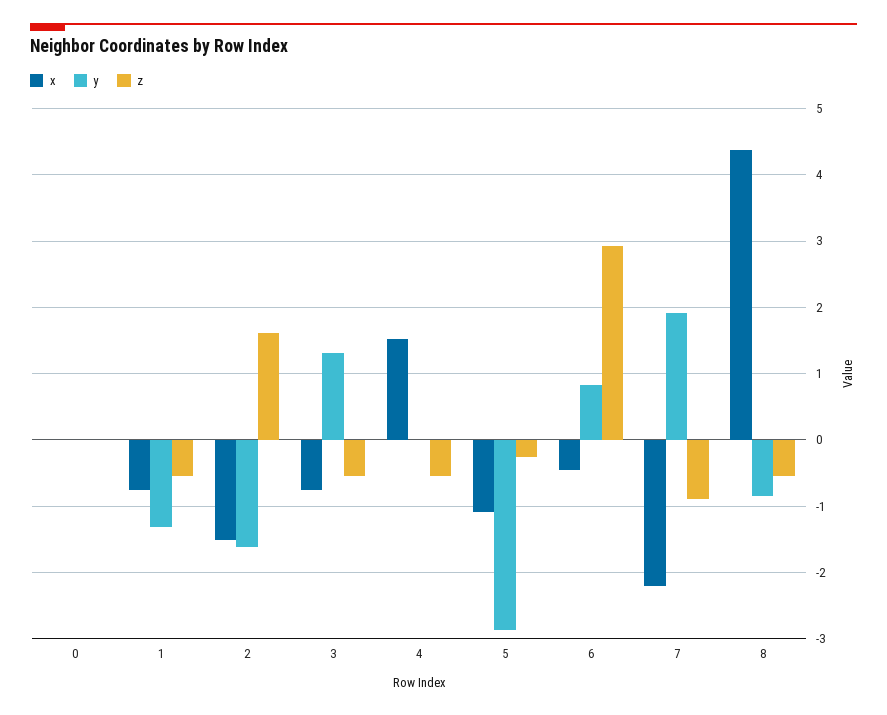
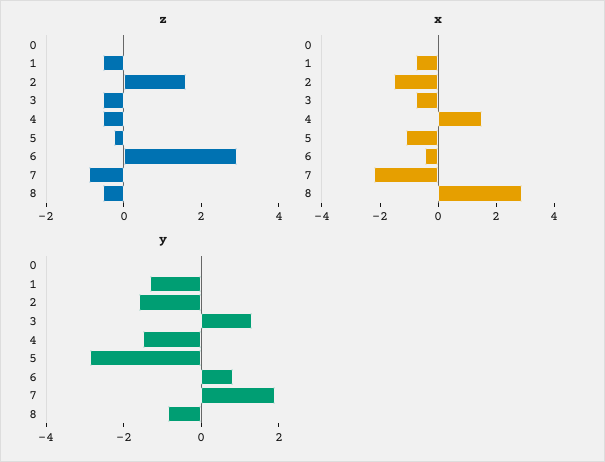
y, 4: 0 -> -1.5
x, 8: 4.4 -> 3

